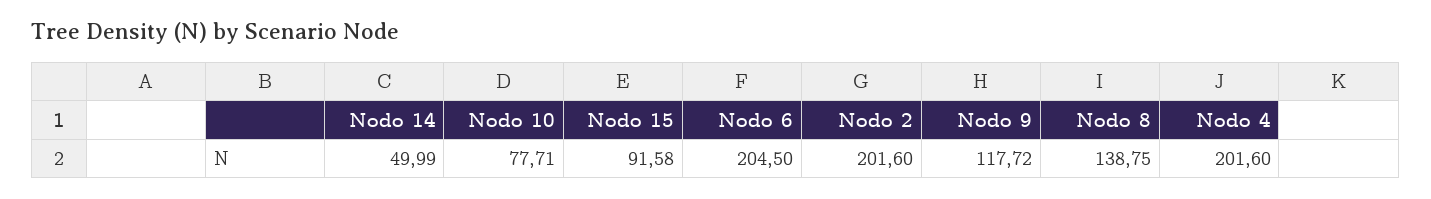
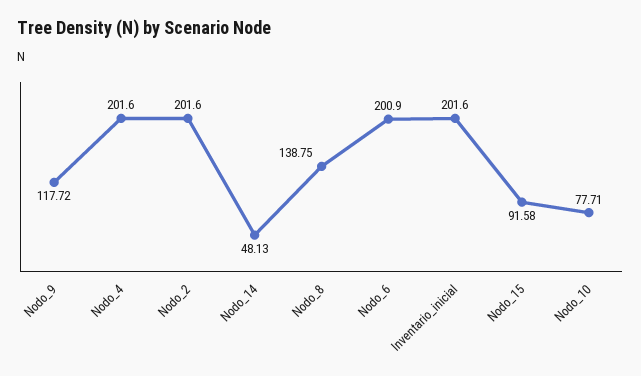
Nodo 14: 49.99 -> 48.13
Nodo 6: 204.5 -> 200.9
Inventario_inicial: none -> 201.6

